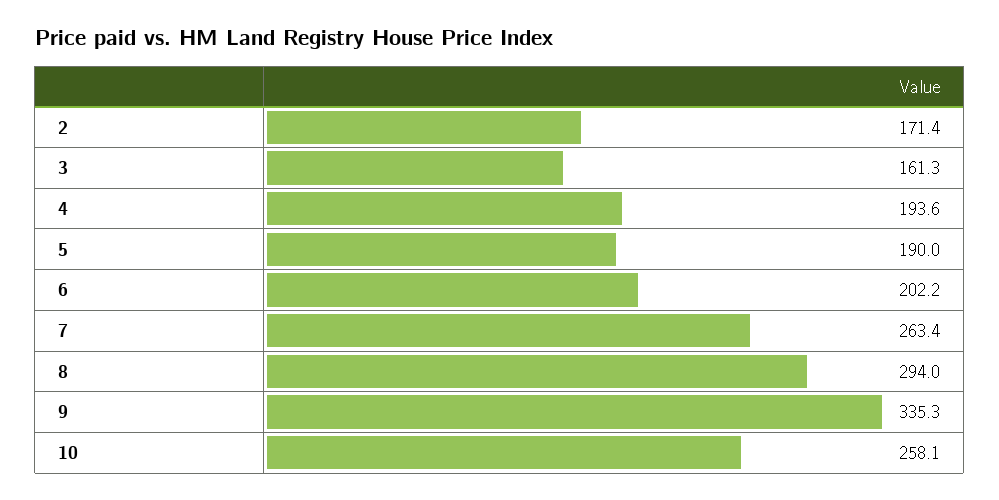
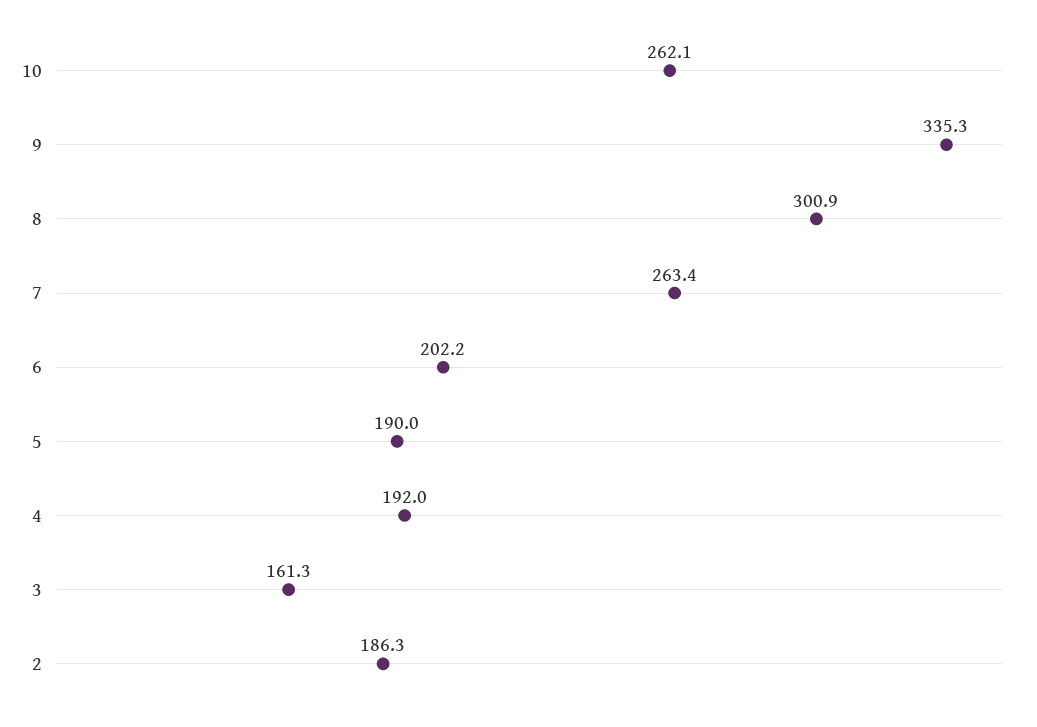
2: 171.4 -> 186.3
4: 193.6 -> 192
8: 294 -> 300.9
10: 258.1 -> 262.1

